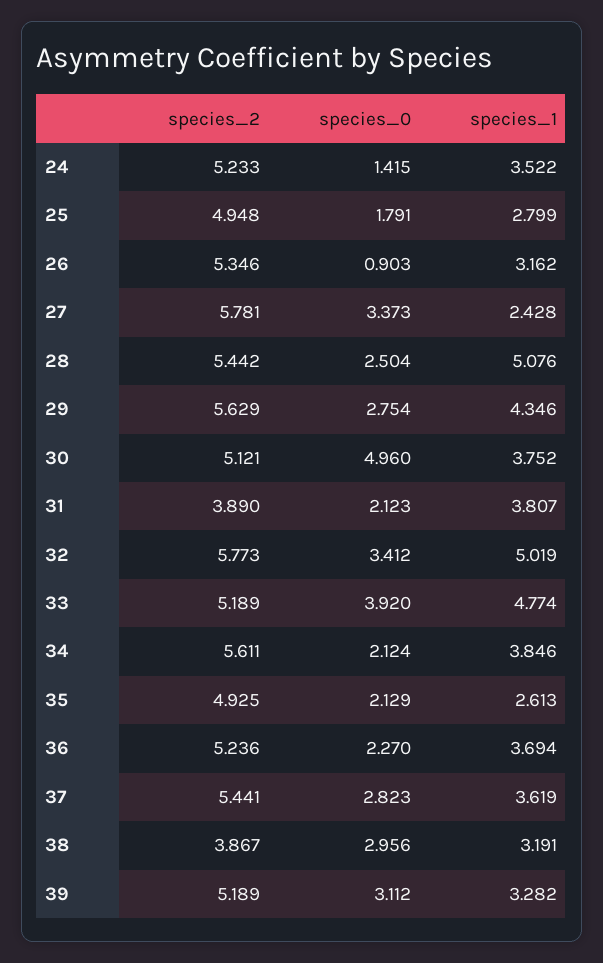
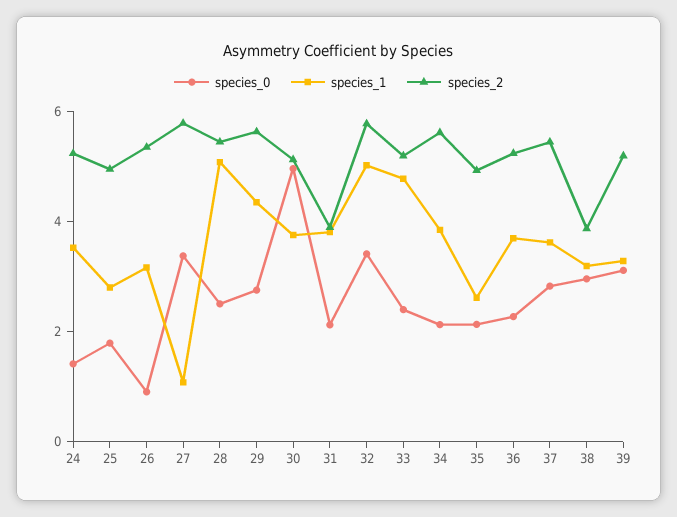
species_1, 27: 2.428 -> 1
species_0, 33: 3.92 -> 2.5

